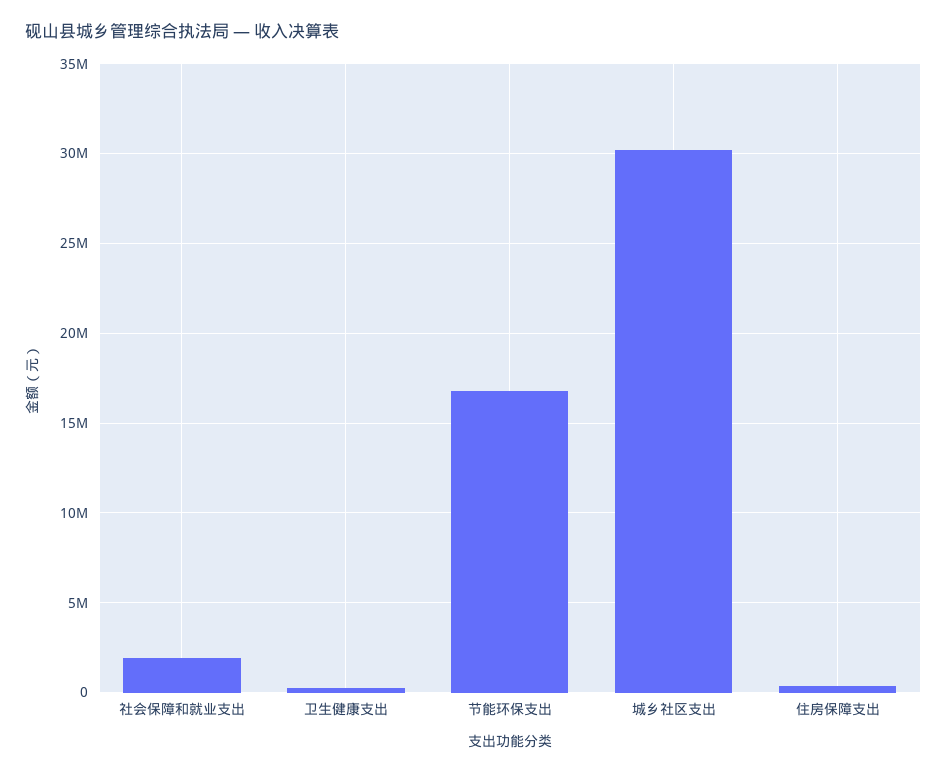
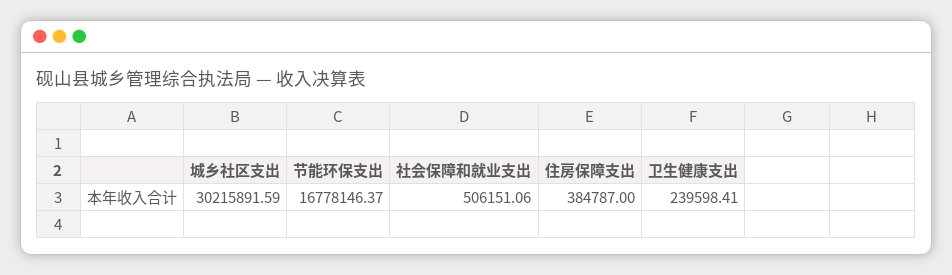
社会保障和就业支出: 2000000 -> 506151.06

